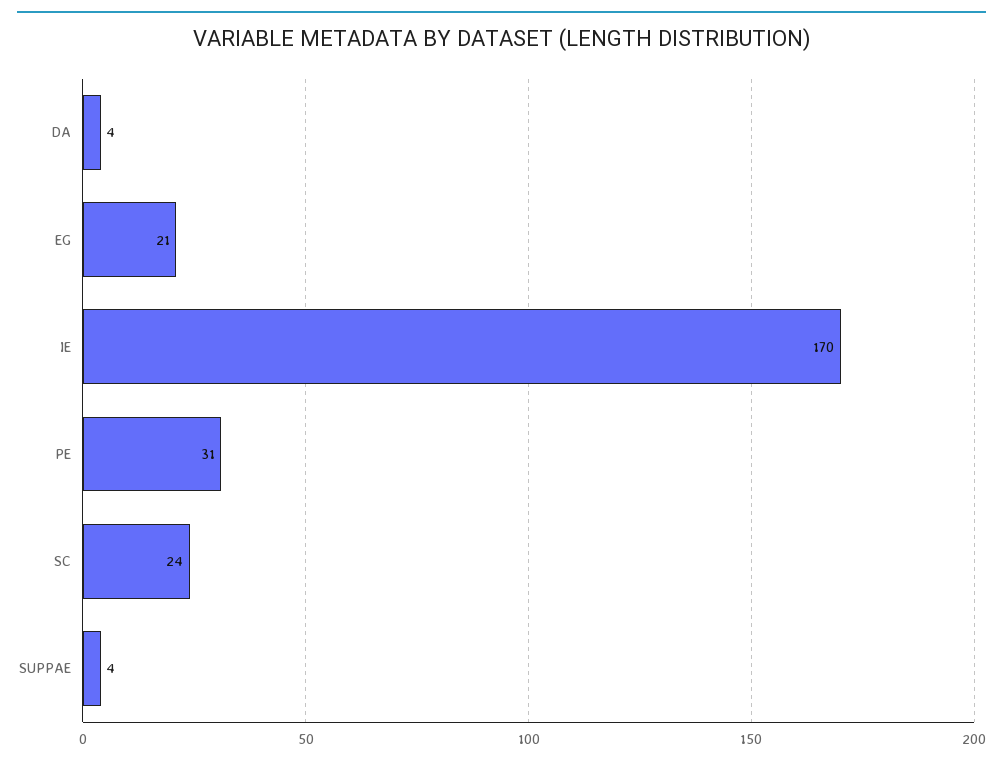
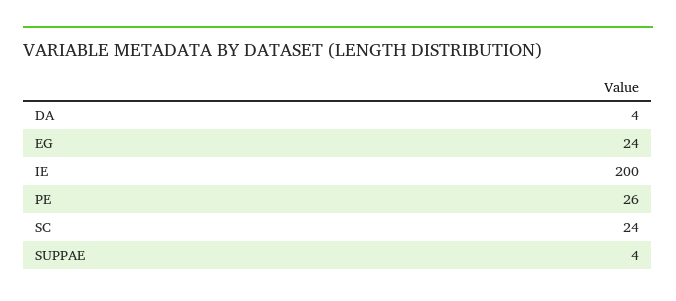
EG: 21 -> 24
IE: 170 -> 200
PE: 31 -> 26

